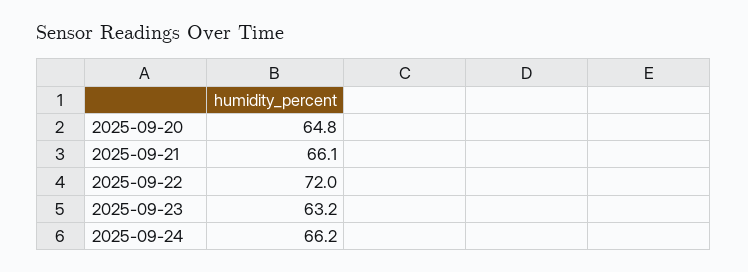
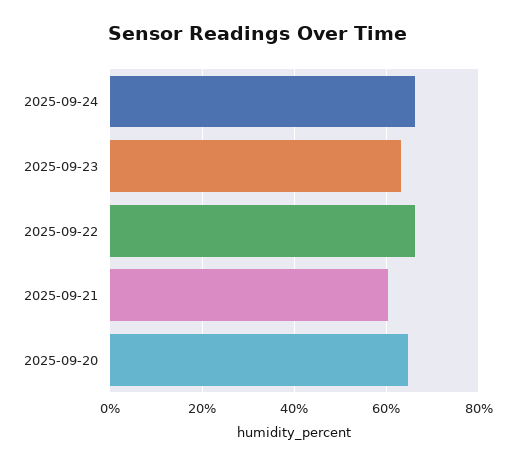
2025-09-21: 66.1 -> 60
2025-09-22: 72 -> 66

